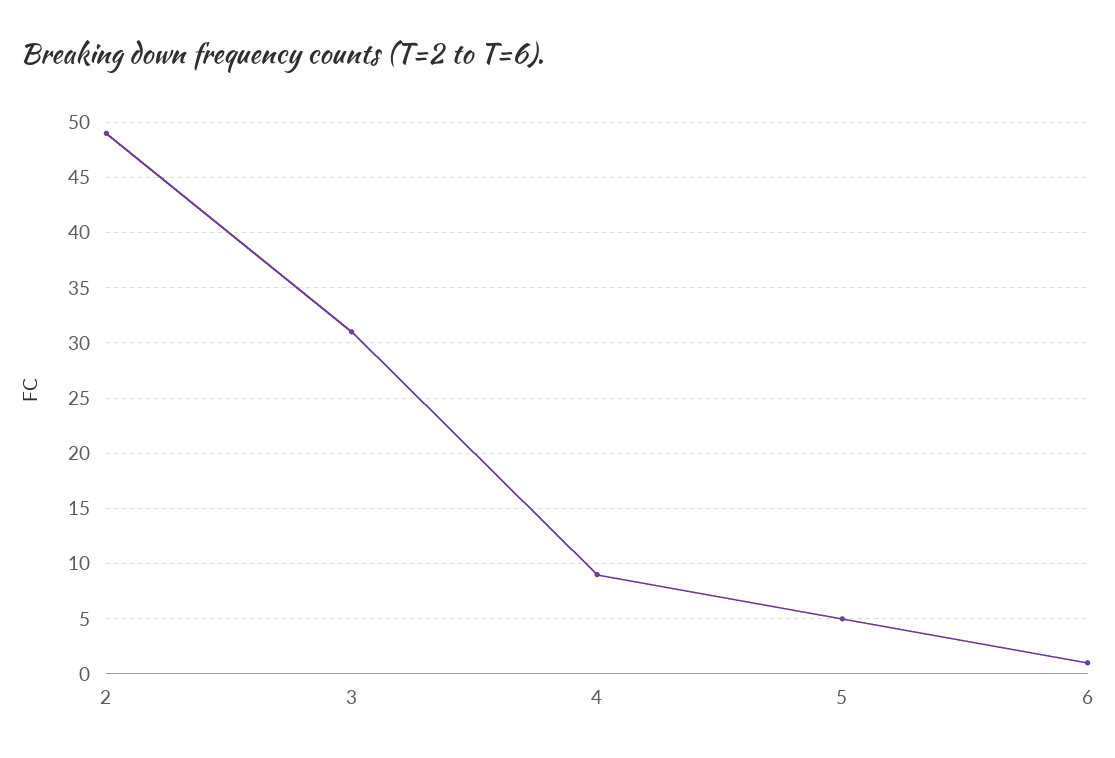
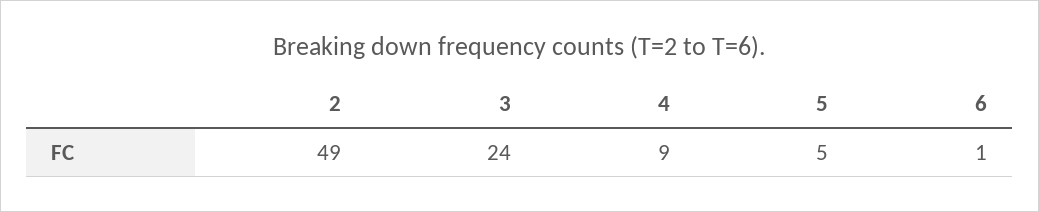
3: 31 -> 24

